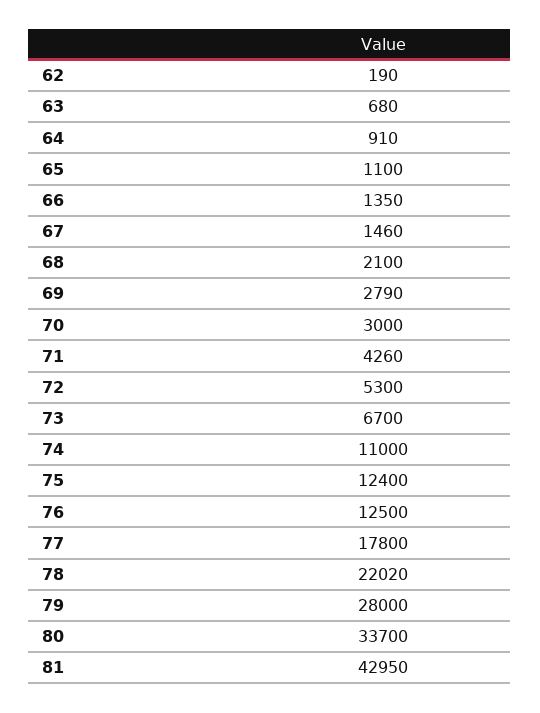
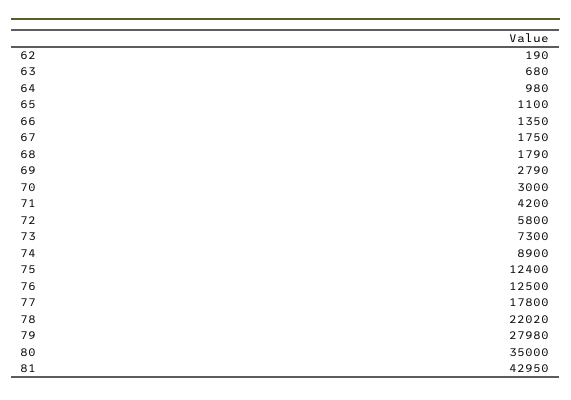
64: 910 -> 980
67: 1460 -> 1750
68: 2100 -> 1790
71: 4260 -> 4200
72: 5300 -> 5800
73: 6700 -> 7300
74: 11000 -> 8900
79: 28000 -> 27980
80: 33700 -> 35000

